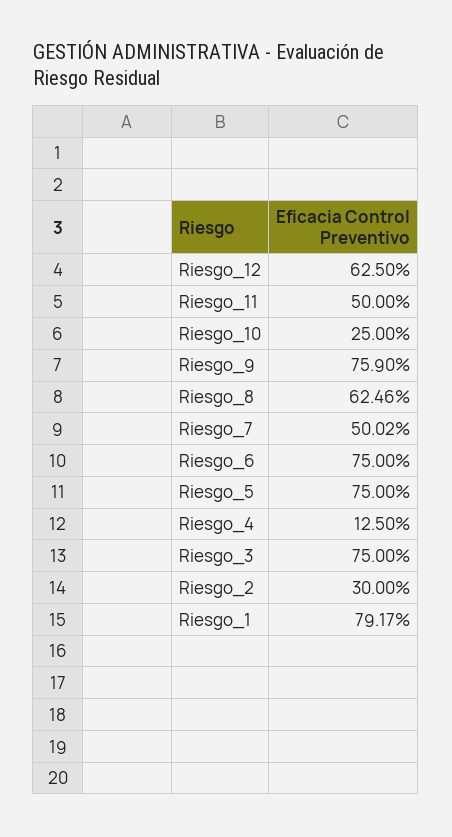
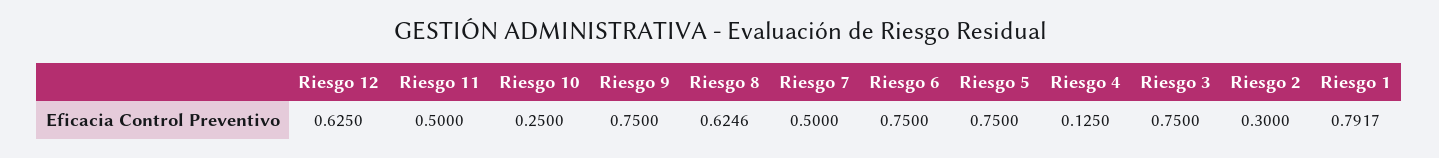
Riesgo_9: 0.759 -> 0.75
Riesgo_7: 0.5002 -> 0.5

